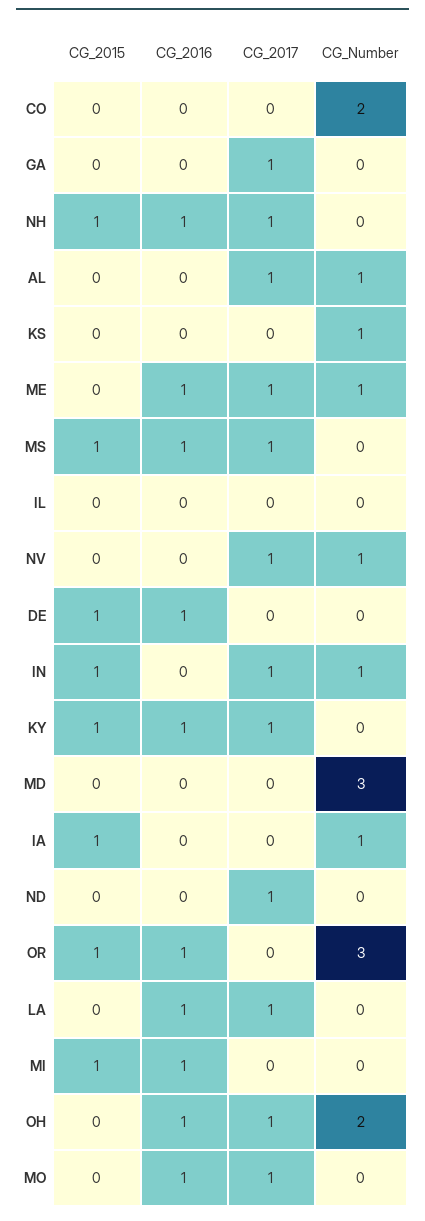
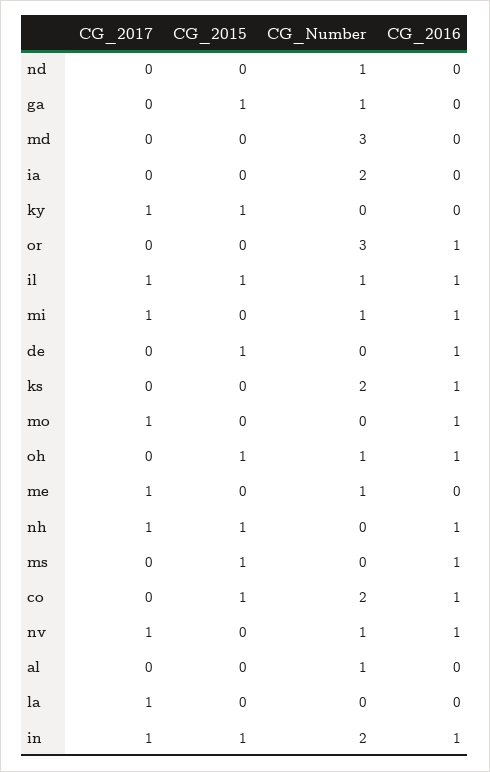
CG_2015, CO: 0 -> 1
CG_2016, CO: 0 -> 1
CG_2015, GA: 0 -> 1
CG_2017, GA: 1 -> 0
CG_Number, GA: 0 -> 1
CG_2017, AL: 1 -> 0
CG_2016, KS: 0 -> 1
CG_Number, KS: 1 -> 2
CG_2016, ME: 1 -> 0
CG_2017, MS: 1 -> 0
CG_2015, IL: 0 -> 1
CG_2016, IL: 0 -> 1
CG_2017, IL: 0 -> 1
CG_Number, IL: 0 -> 1
CG_2016, NV: 0 -> 1
CG_2016, IN: 0 -> 1
CG_Number, IN: 1 -> 2
CG_2016, KY: 1 -> 0
CG_2015, IA: 1 -> 0
CG_Number, IA: 1 -> 2
CG_2017, ND: 1 -> 0
CG_Number, ND: 0 -> 1
CG_2015, OR: 1 -> 0
CG_2016, LA: 1 -> 0
CG_2015, MI: 1 -> 0
CG_2017, MI: 0 -> 1
CG_Number, MI: 0 -> 1
CG_2015, OH: 0 -> 1
CG_2017, OH: 1 -> 0
CG_Number, OH: 2 -> 1

